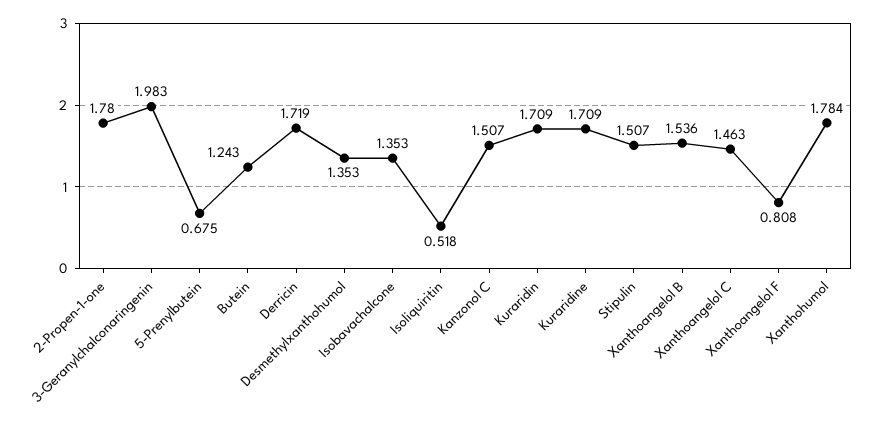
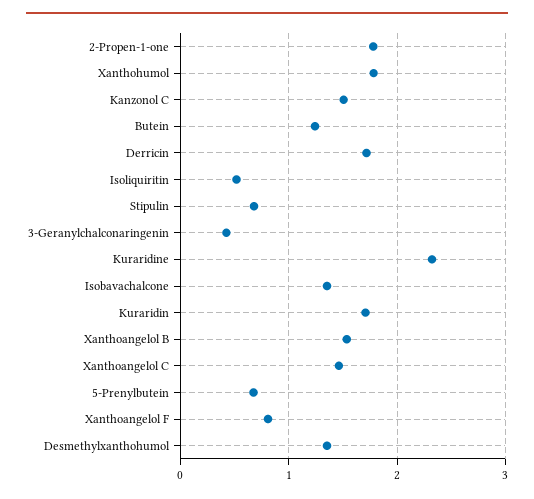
3-Geranylchalconaringenin: 1.983 -> 0.4
Kuraridine: 1.709 -> 2.3
Stipulin: 1.507 -> 0.7

